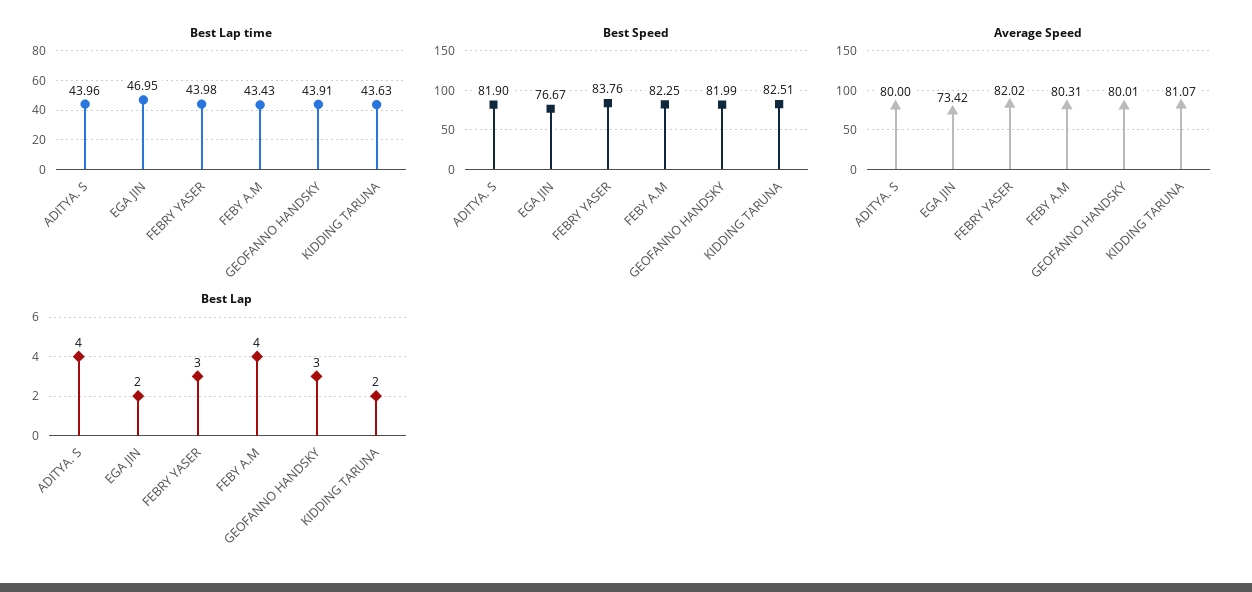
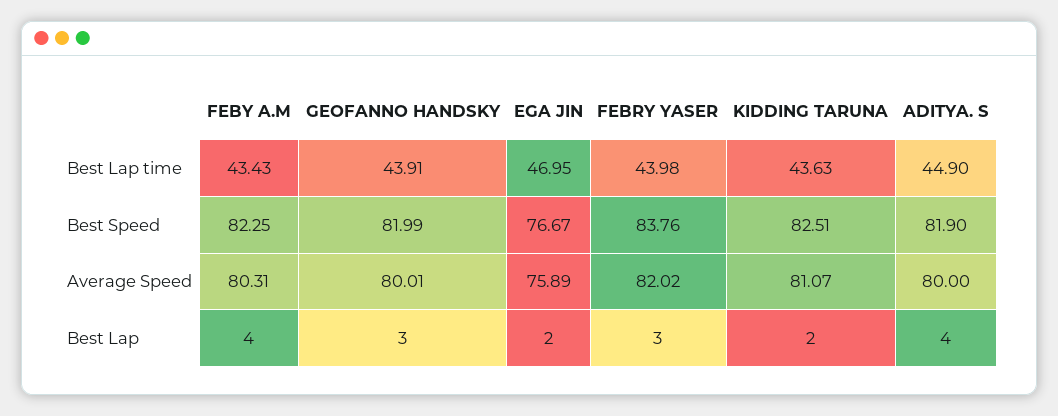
Best Lap time, ADITYA. S: 43.96 -> 44.9
Average Speed, EGA JIN: 73.42 -> 75.89

